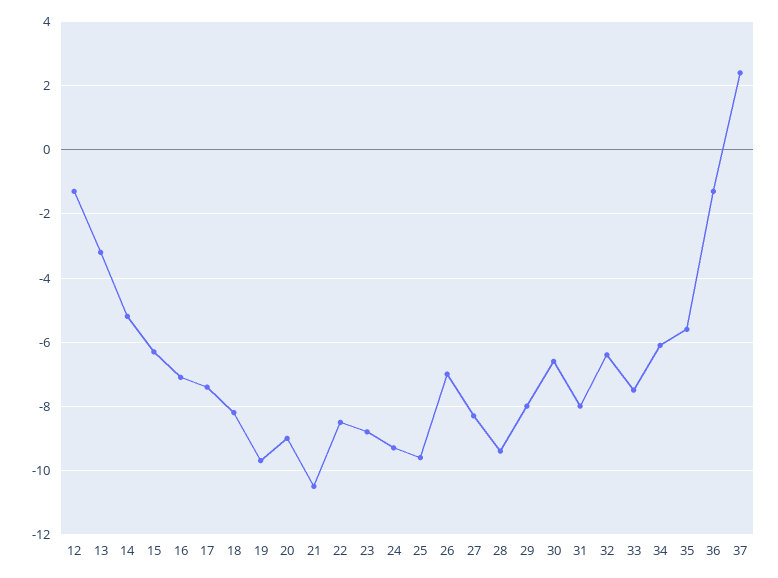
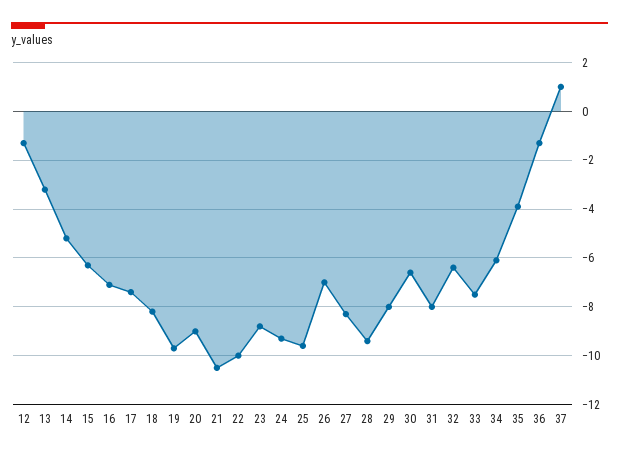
22: -8.5 -> -10
35: -5.5 -> -4
37: 2.5 -> 1

